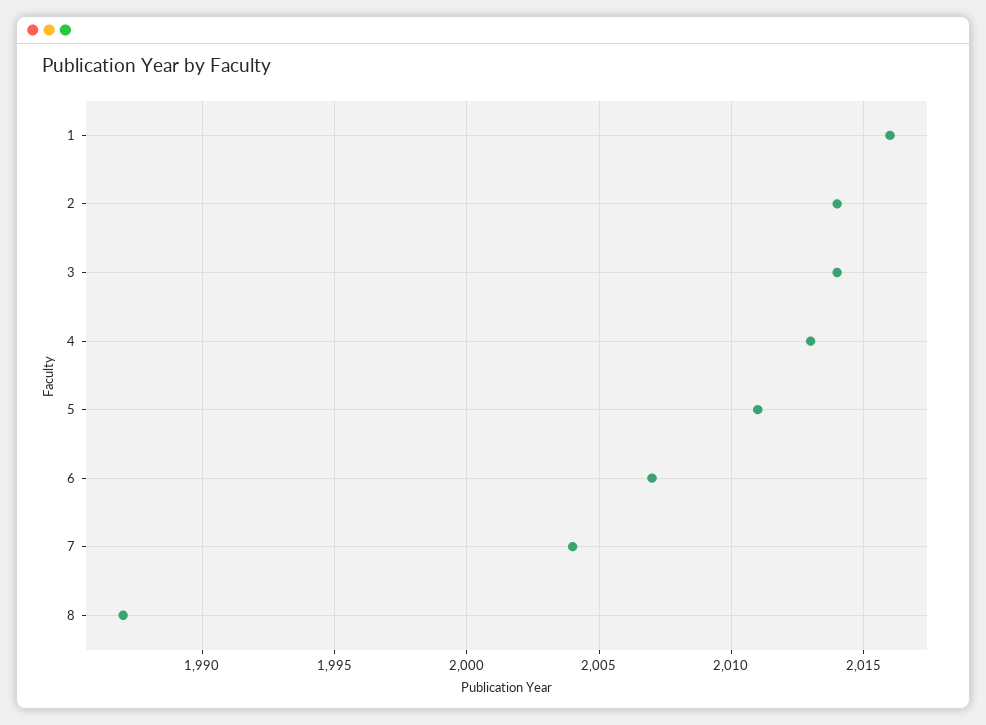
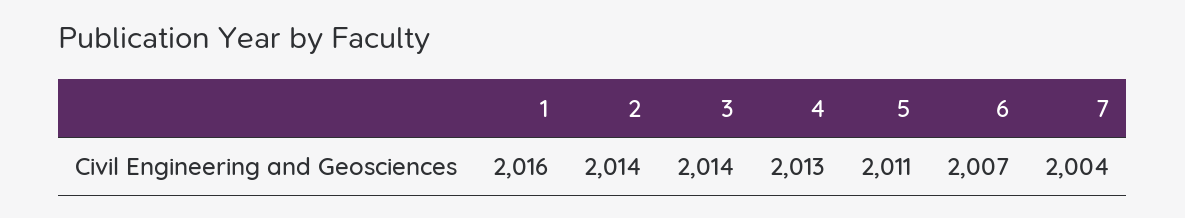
8: 1987 -> none

